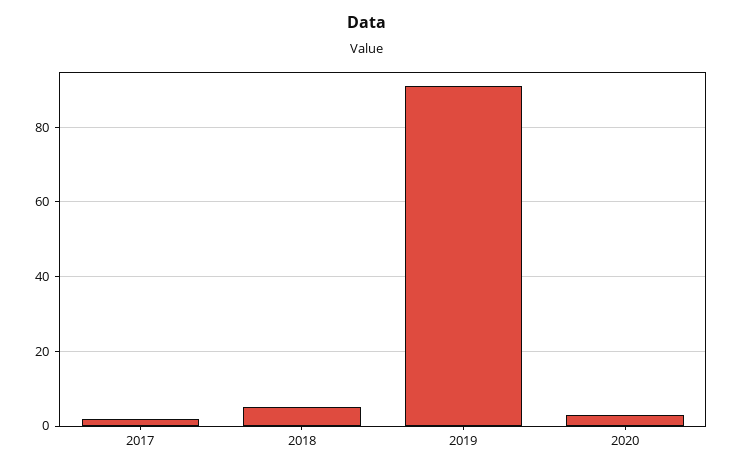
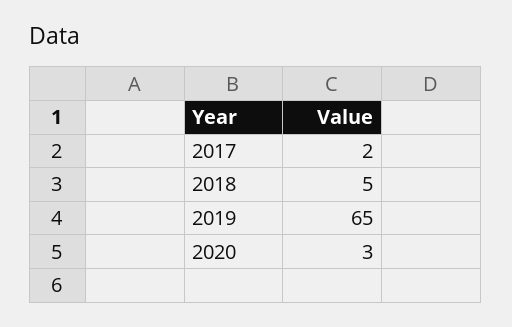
2019: 90 -> 65

